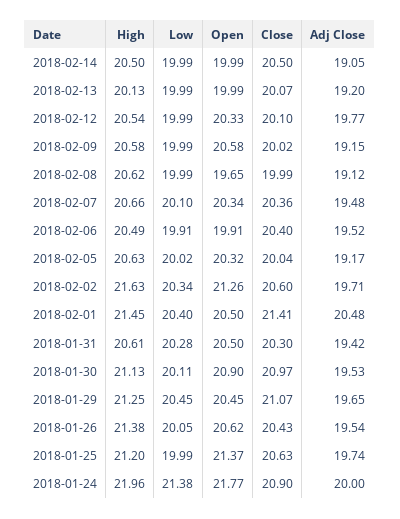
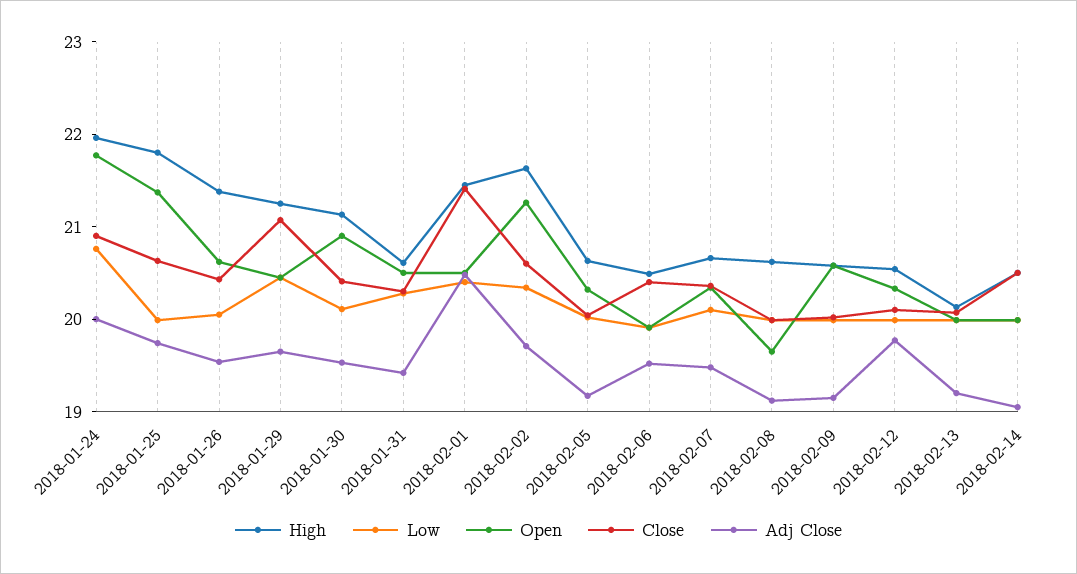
Close, 2018-01-30: 20.97 -> 20.4
High, 2018-01-25: 21.2 -> 21.8
Low, 2018-01-24: 21.38 -> 20.8

